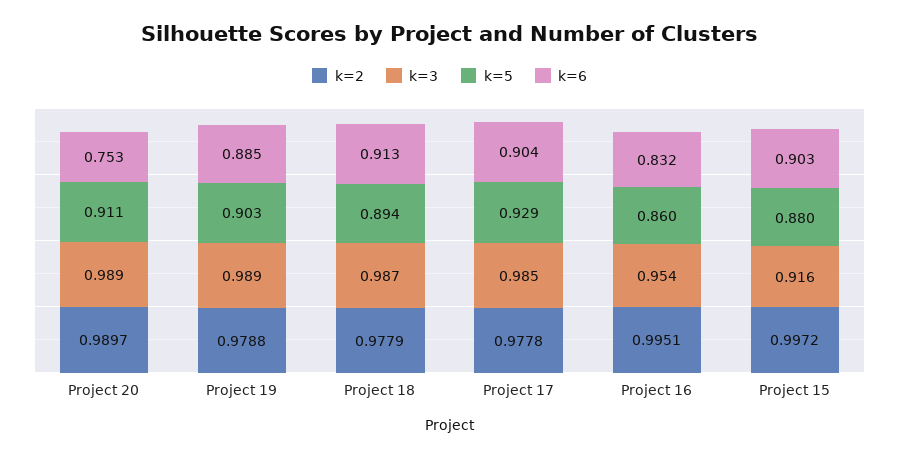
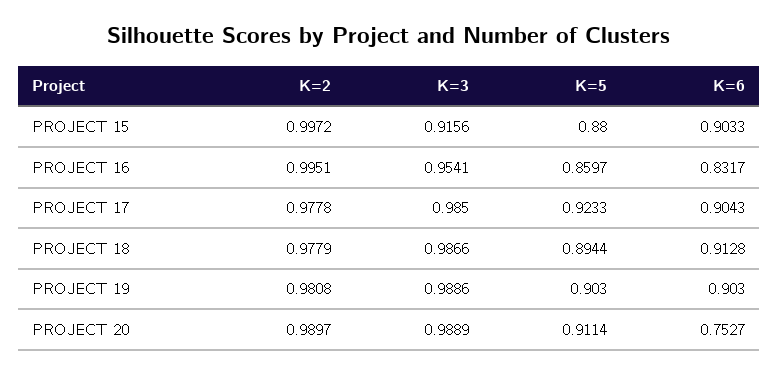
k=2, Project 19: 0.9788 -> 0.9808
k=6, Project 19: 0.885 -> 0.903
k=5, Project 17: 0.929 -> 0.9233

